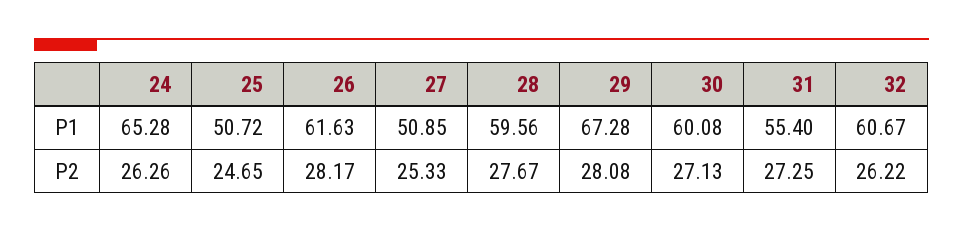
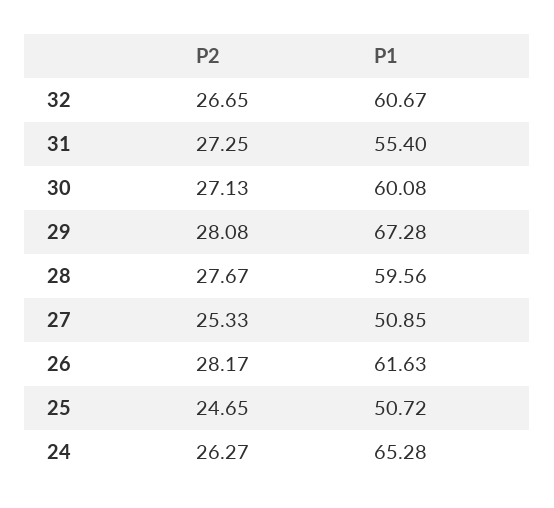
24, P2: 26.26 -> 26.27
32, P2: 26.22 -> 26.65

